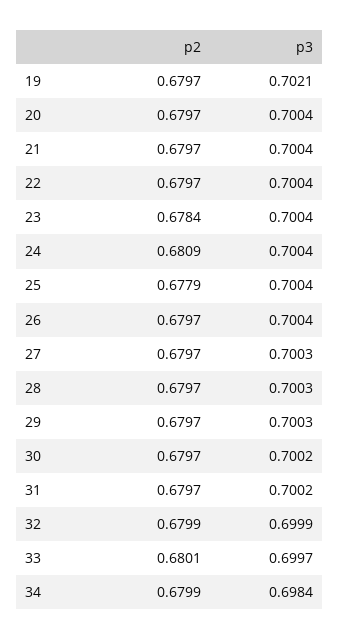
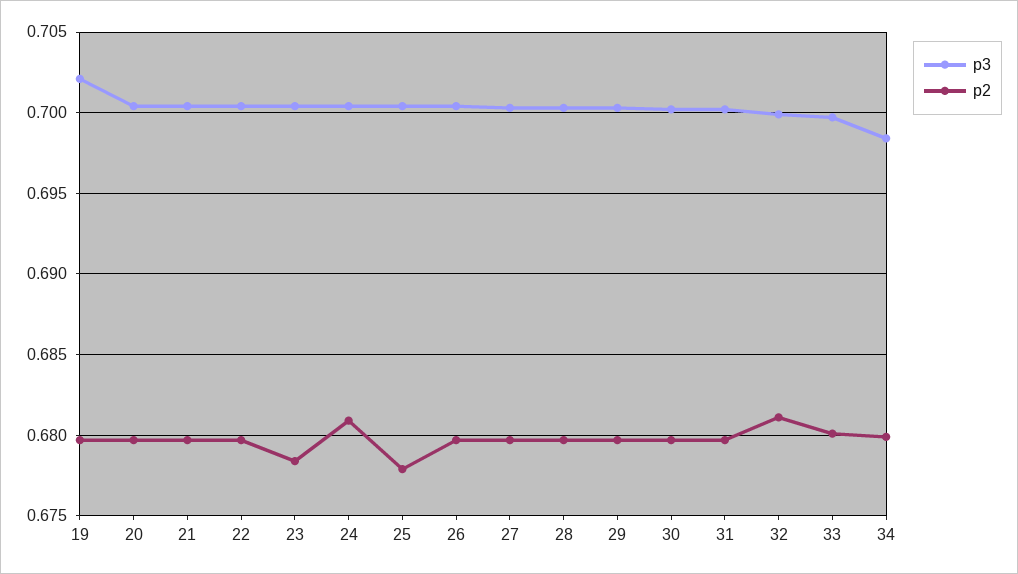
p2, 32: 0.6799 -> 0.681

